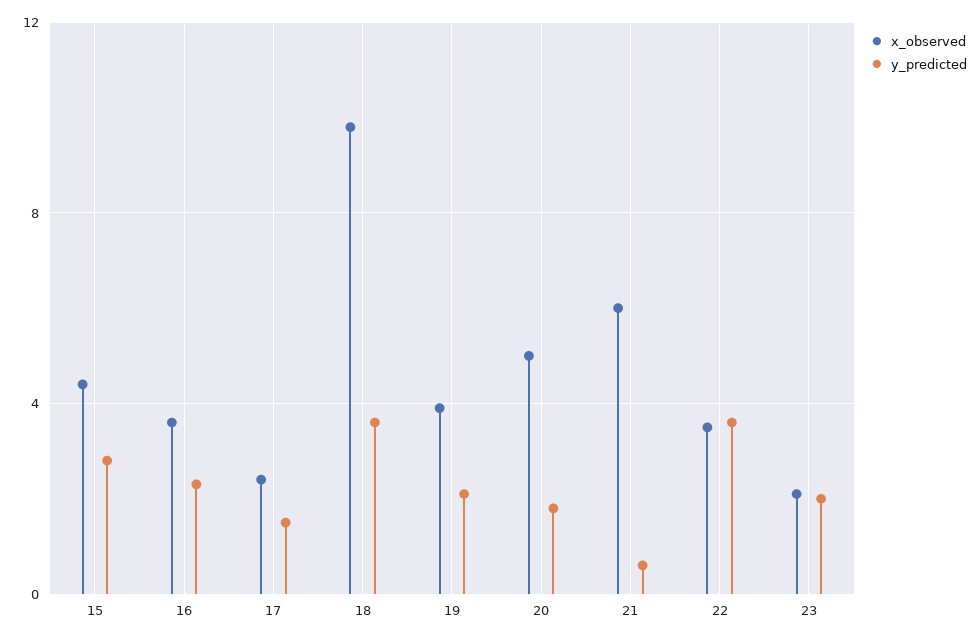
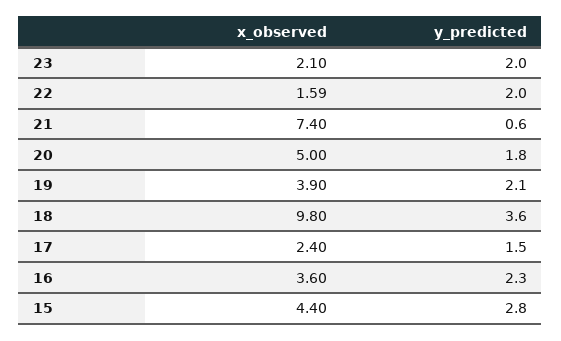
x_observed, 21: 6 -> 7.4
x_observed, 22: 3.5 -> 1.59
y_predicted, 22: 3.5 -> 2

